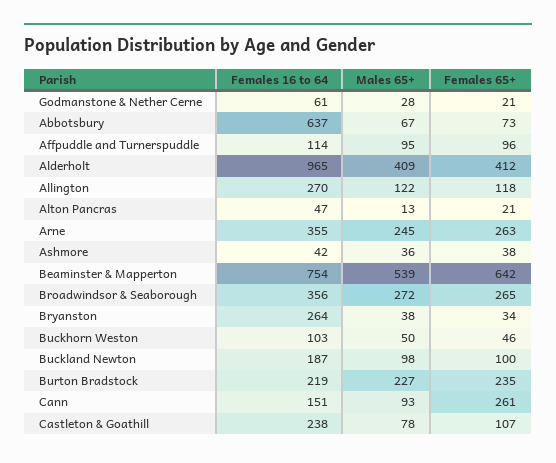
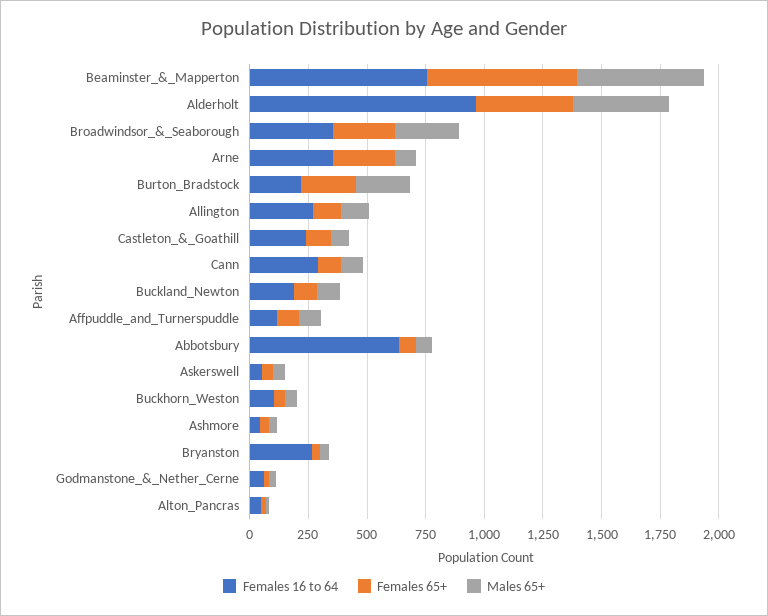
Males 65+, Arne: 245 -> 100
Females 16 to 64, Cann: 151 -> 300
Females 65+, Cann: 261 -> 100
Females 16 to 64, Askerswell: none -> 50
Females 65+, Askerswell: none -> 50
Males 65+, Askerswell: none -> 50

